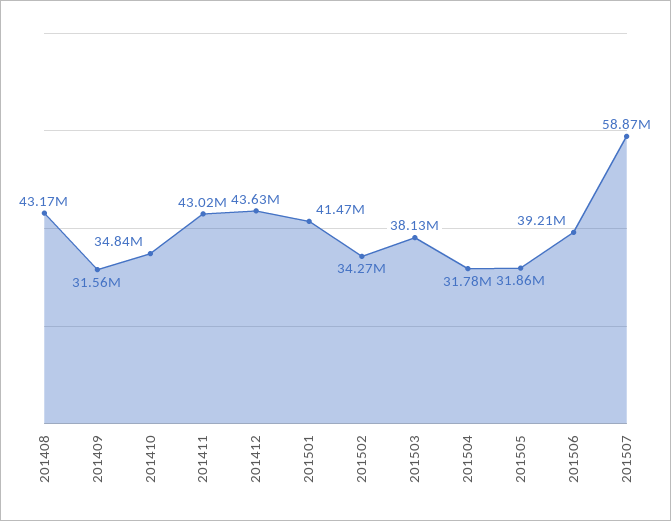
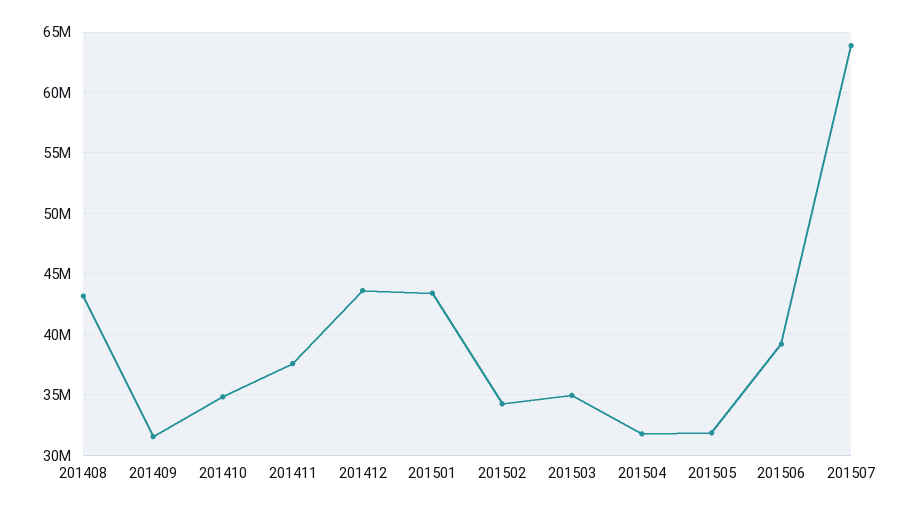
201411: 43020000 -> 37500000
201501: 41470000 -> 43500000
201503: 38130000 -> 35000000
201507: 58870000 -> 64000000

